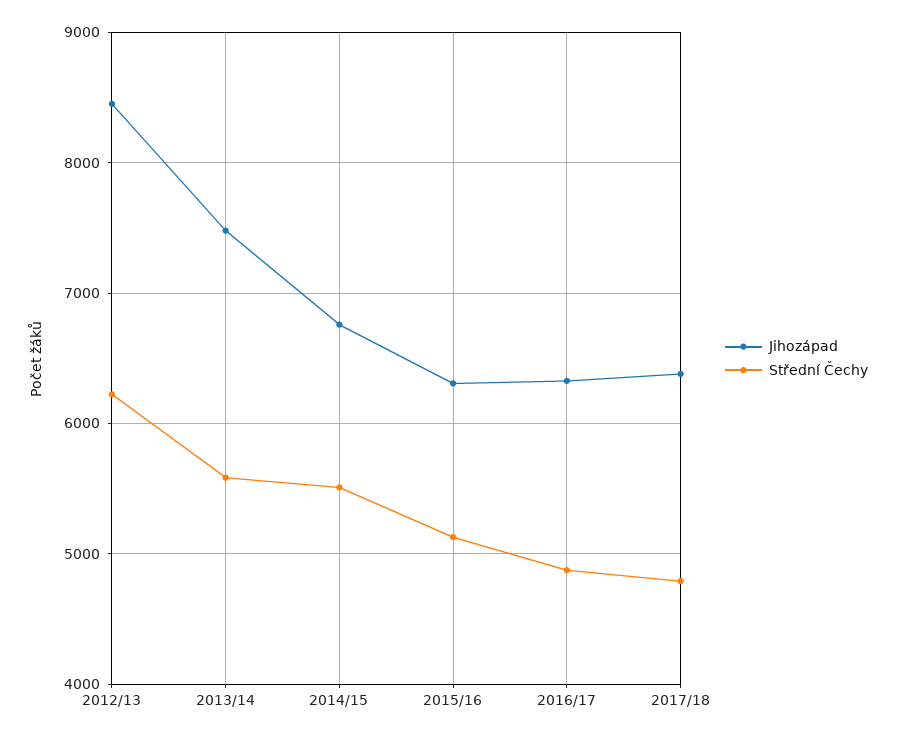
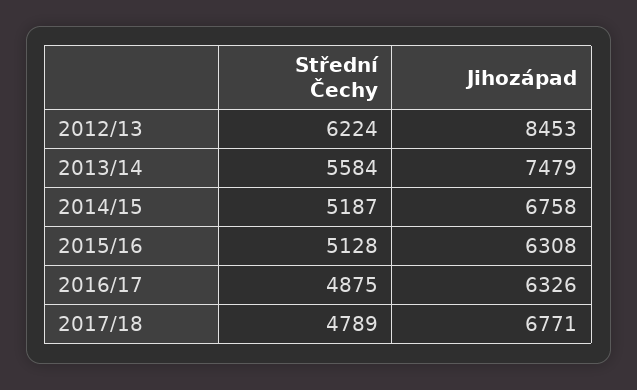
Střední Čechy, 2014/15: 5500 -> 5187
Jihozápad, 2017/18: 6400 -> 6771

